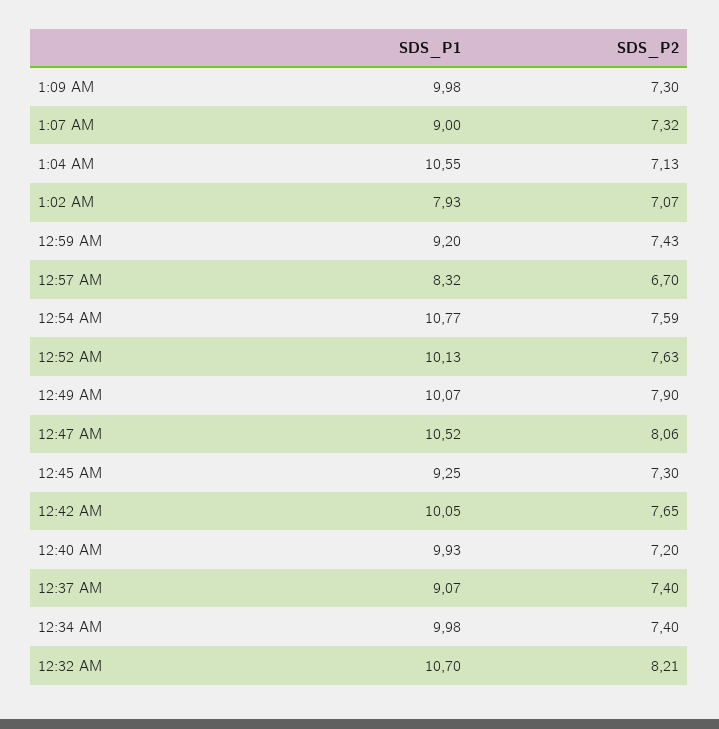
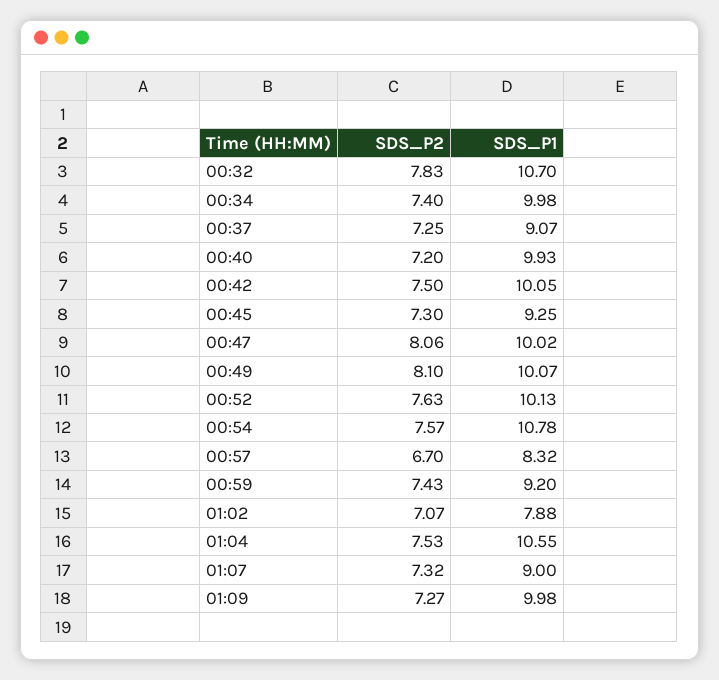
SDS_P2, 1:09 AM: 7.3 -> 7.27
SDS_P2, 1:04 AM: 7.13 -> 7.53
SDS_P1, 1:02 AM: 7.93 -> 7.88
SDS_P1, 12:54 AM: 10.77 -> 10.78
SDS_P2, 12:54 AM: 7.59 -> 7.57
SDS_P2, 12:49 AM: 7.9 -> 8.1
SDS_P1, 12:47 AM: 10.52 -> 10.02
SDS_P2, 12:42 AM: 7.65 -> 7.5
SDS_P2, 12:37 AM: 7.4 -> 7.25
SDS_P2, 12:32 AM: 8.21 -> 7.83

